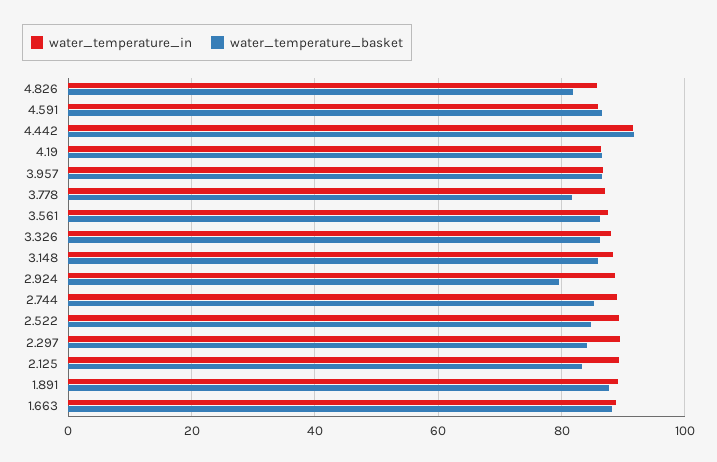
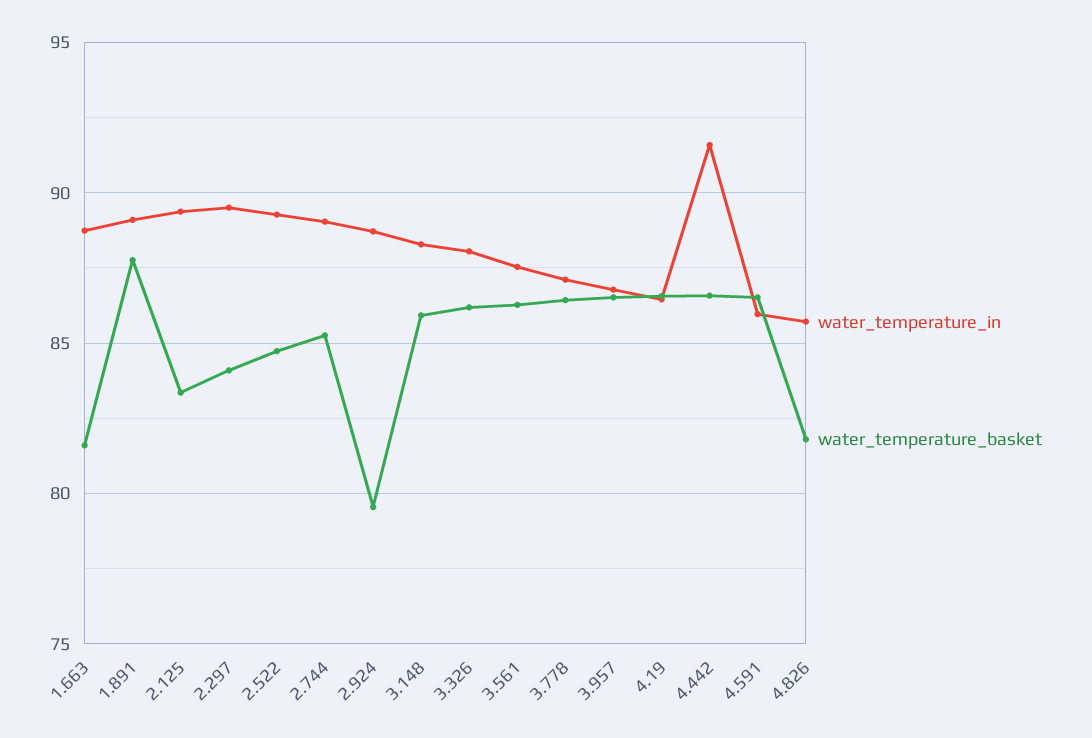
water_temperature_basket, 4.442: 92 -> 86.5
water_temperature_basket, 3.778: 82 -> 86.5
water_temperature_basket, 1.663: 88 -> 81.5

